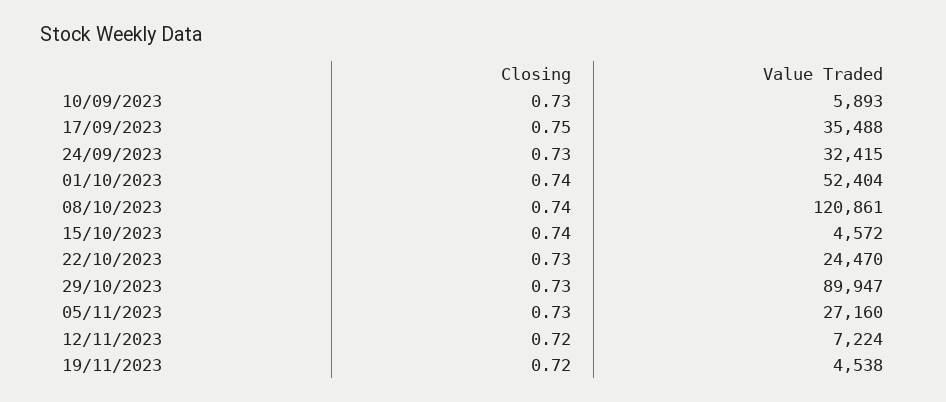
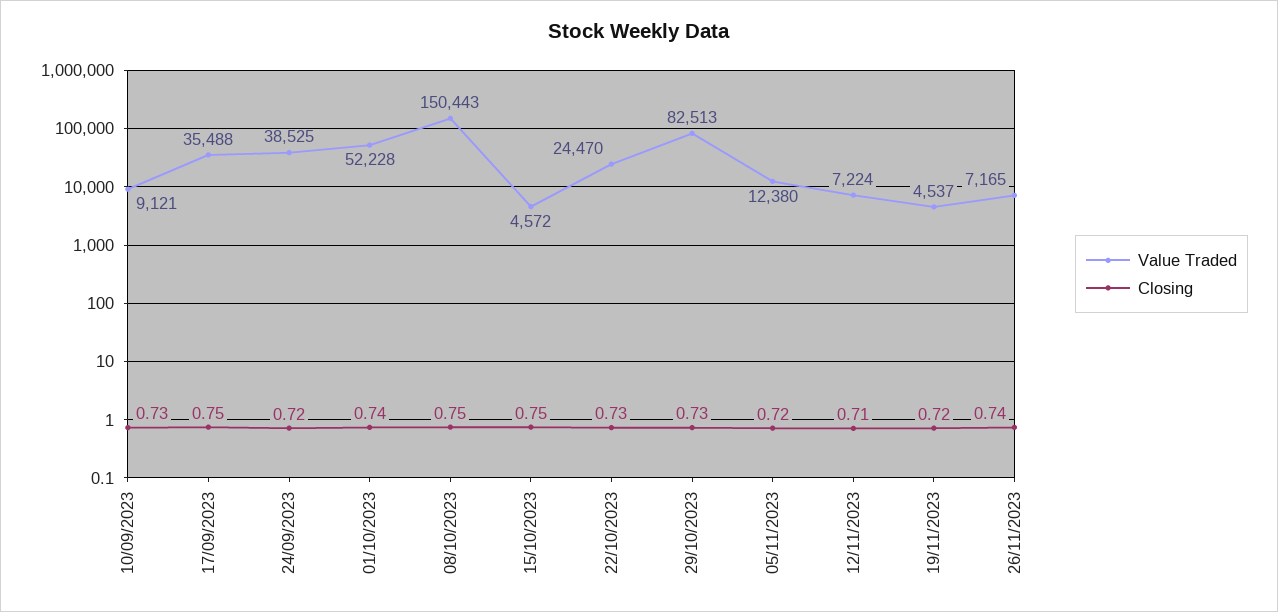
Value Traded, 10/09/2023: 5893 -> 9121
Closing, 24/09/2023: 0.73 -> 0.72
Value Traded, 24/09/2023: 32415 -> 38525
Value Traded, 01/10/2023: 52404 -> 52228
Closing, 08/10/2023: 0.74 -> 0.75
Value Traded, 08/10/2023: 120861 -> 150443
Closing, 15/10/2023: 0.74 -> 0.75
Value Traded, 29/10/2023: 89947 -> 82513
Closing, 05/11/2023: 0.73 -> 0.72
Value Traded, 05/11/2023: 27160 -> 12380
Closing, 12/11/2023: 0.72 -> 0.71
Value Traded, 19/11/2023: 4538 -> 4537
Value Traded, 26/11/2023: none -> 7165
Closing, 26/11/2023: none -> 0.74

